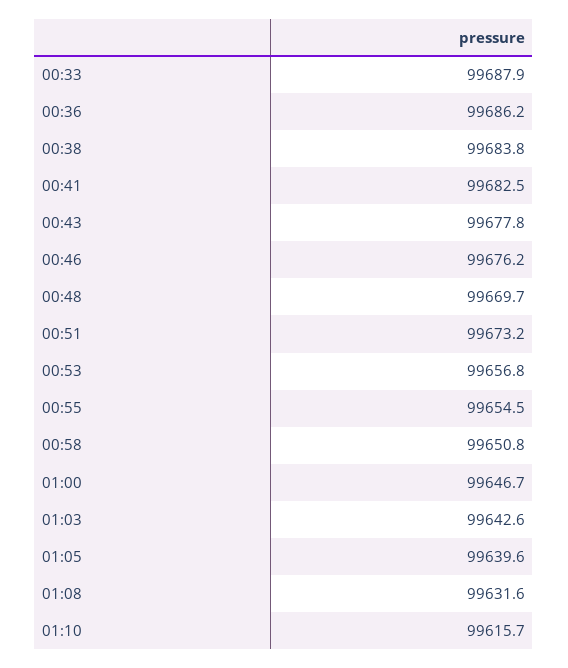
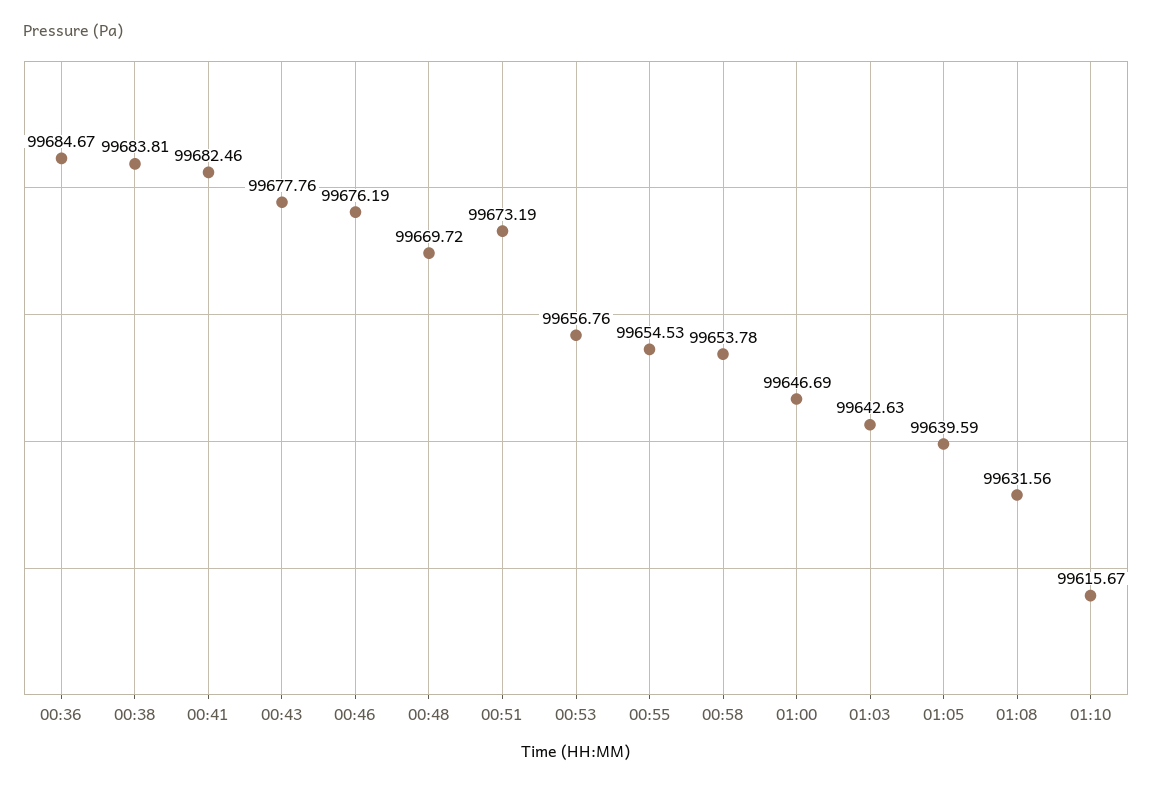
00:33: 99687.9 -> none
00:36: 99686.2 -> 99684.67
00:58: 99650.8 -> 99653.78

